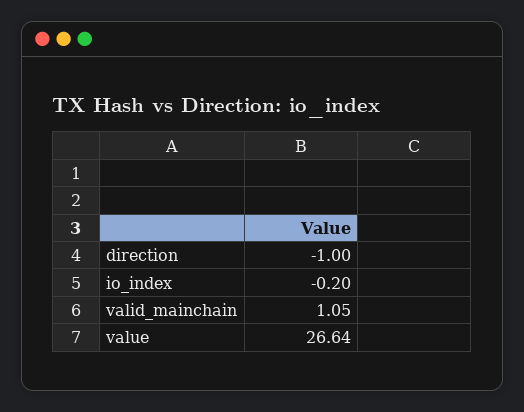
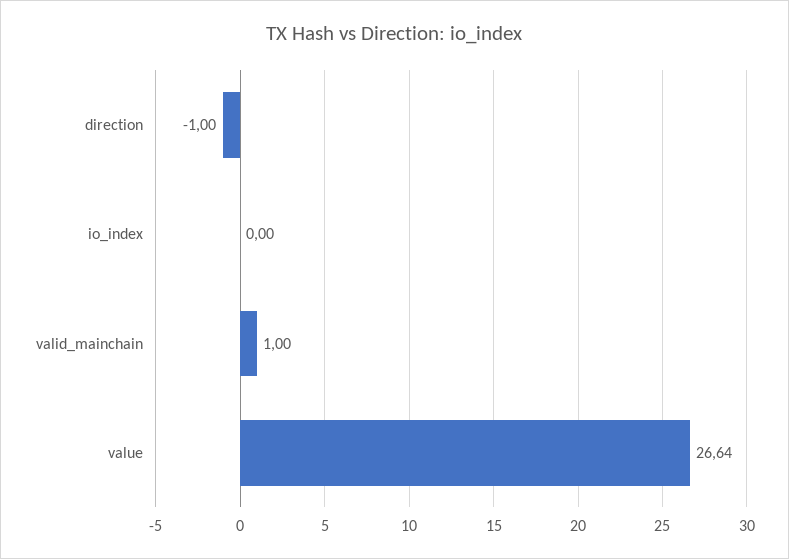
io_index: -0.2 -> 0
valid_mainchain: 1.05 -> 1

